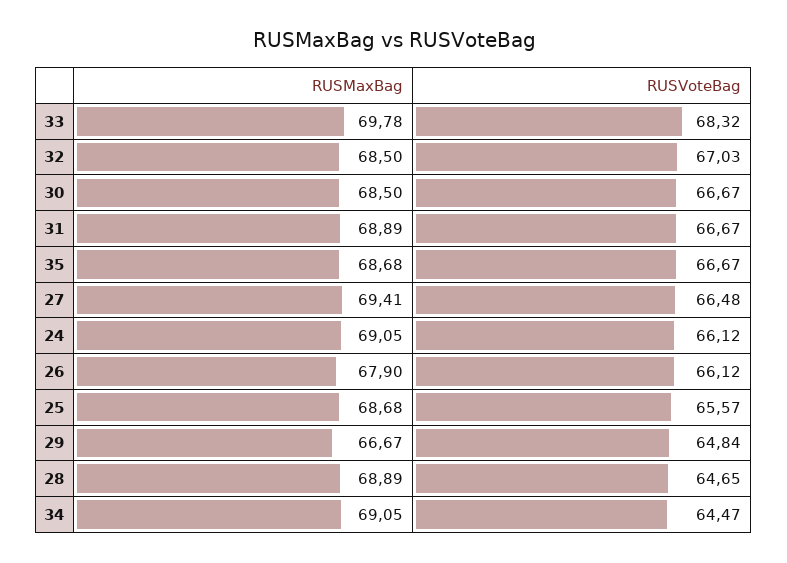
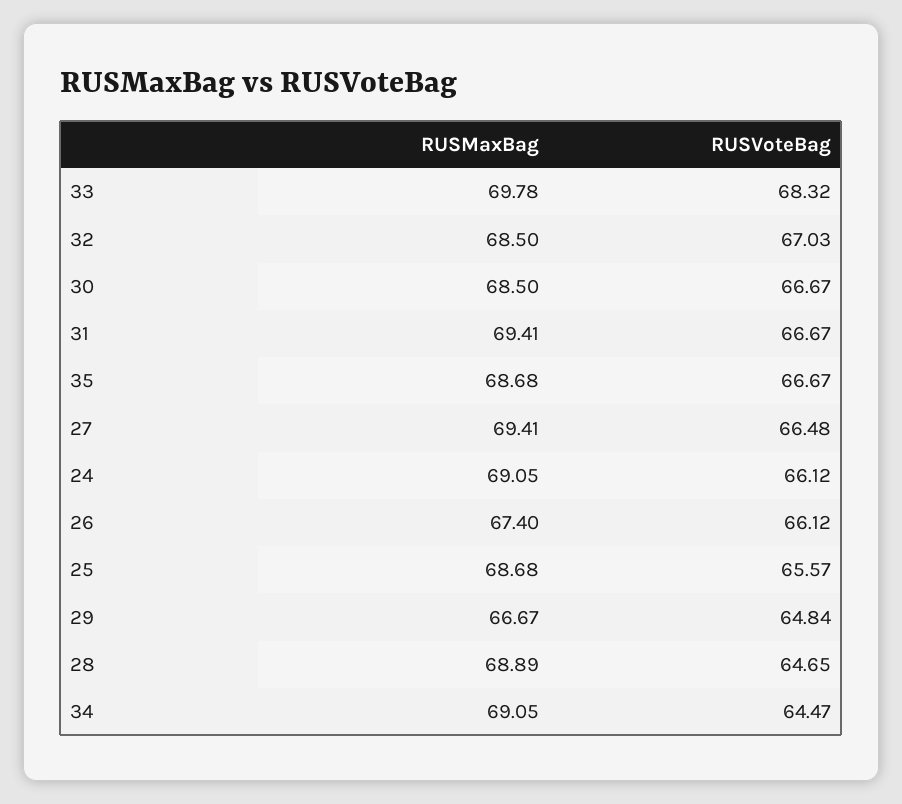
RUSMaxBag, 31: 68.89 -> 69.41
RUSMaxBag, 26: 67.9 -> 67.4

